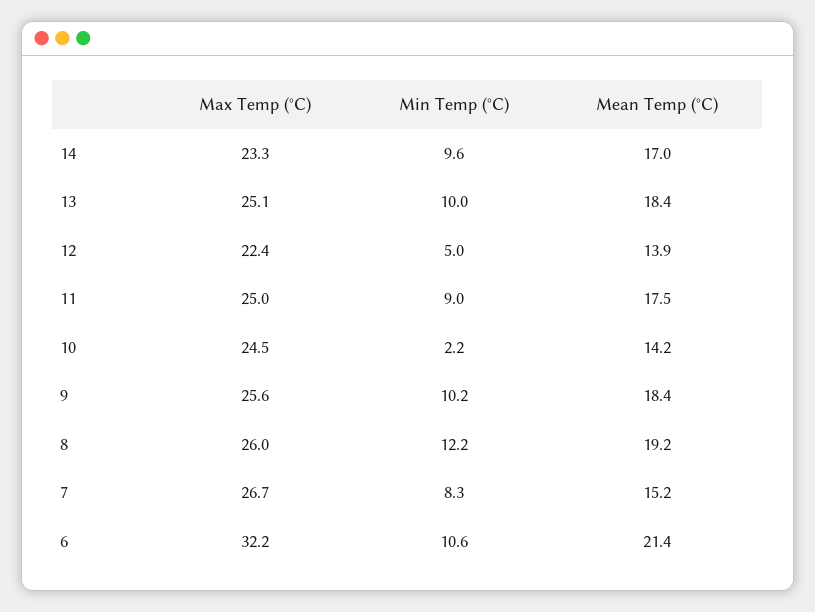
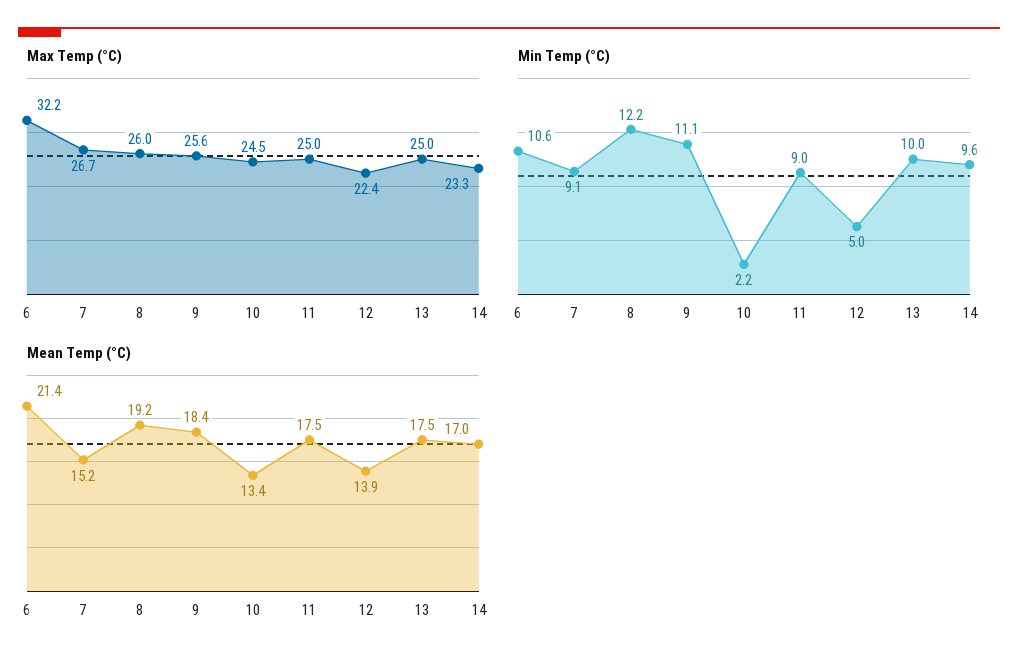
Max Temp (°C), 13: 25.1 -> 25
Mean Temp (°C), 13: 18.4 -> 17.5
Mean Temp (°C), 10: 14.2 -> 13.4
Min Temp (°C), 9: 10.2 -> 11.1
Min Temp (°C), 7: 8.3 -> 9.1

